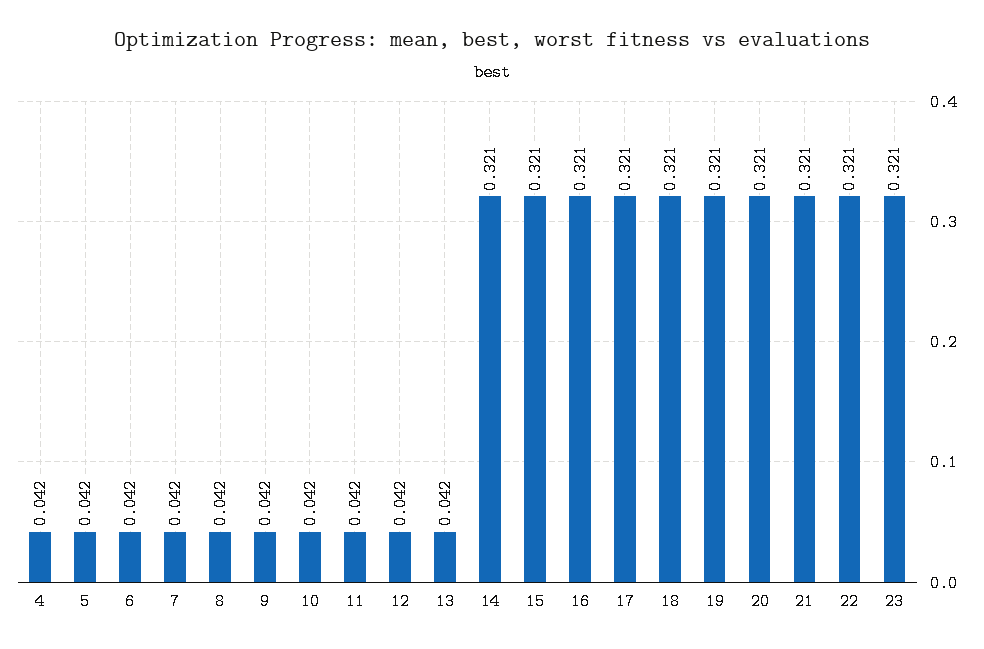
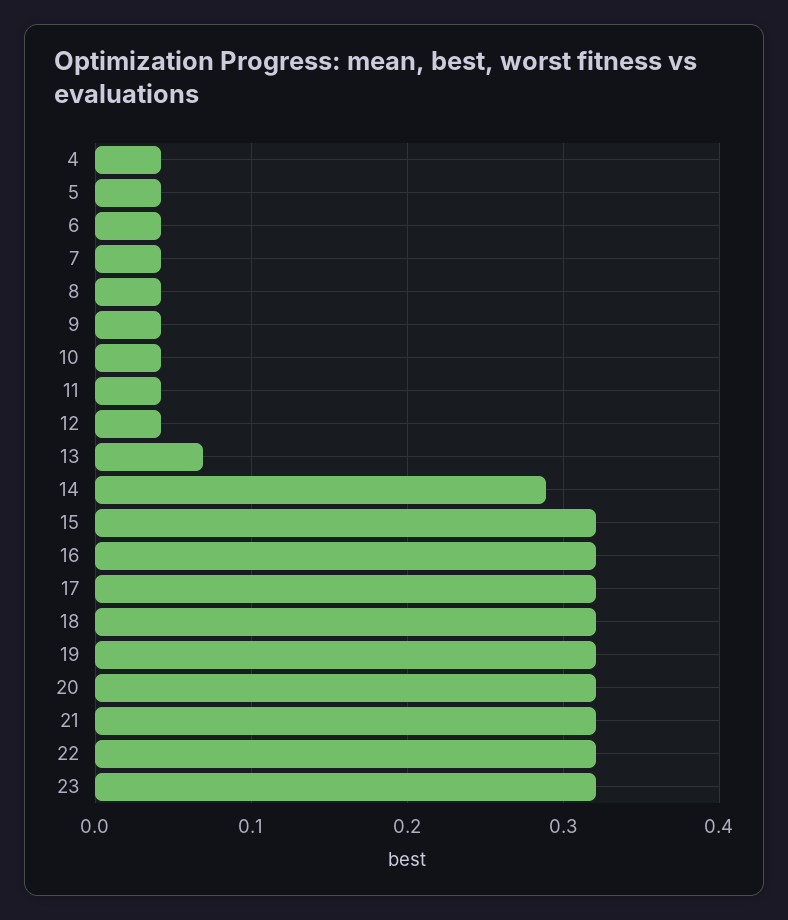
13: 0.042 -> 0.07
14: 0.321 -> 0.29

